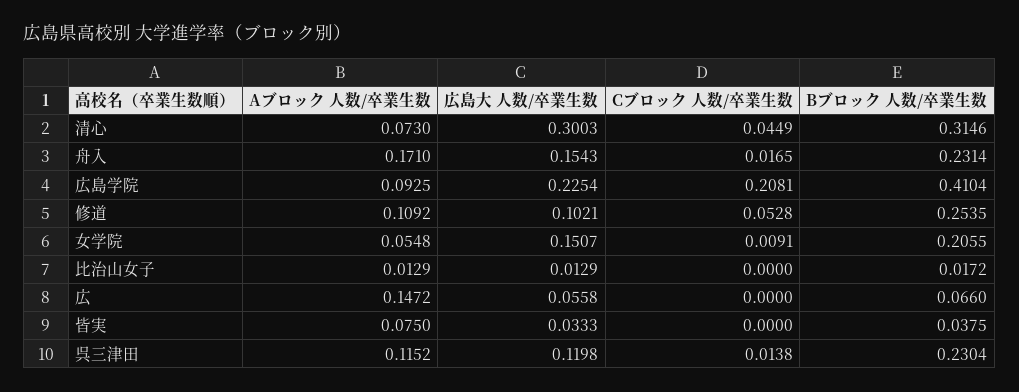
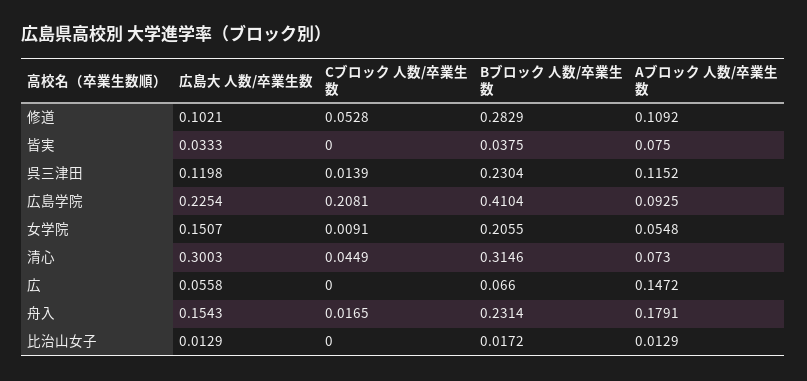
Aブロック 人数/卒業生数, 舟入: 0.171 -> 0.1791
Bブロック 人数/卒業生数, 修道: 0.2535 -> 0.2829
Cブロック 人数/卒業生数, 呉三津田: 0.0138 -> 0.0139

